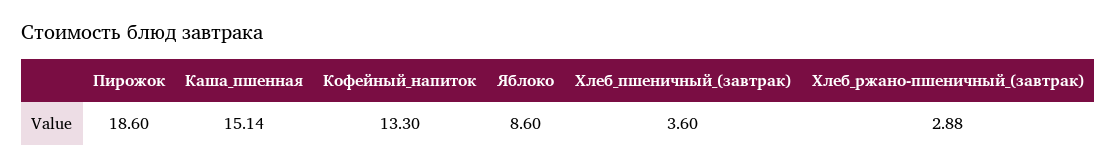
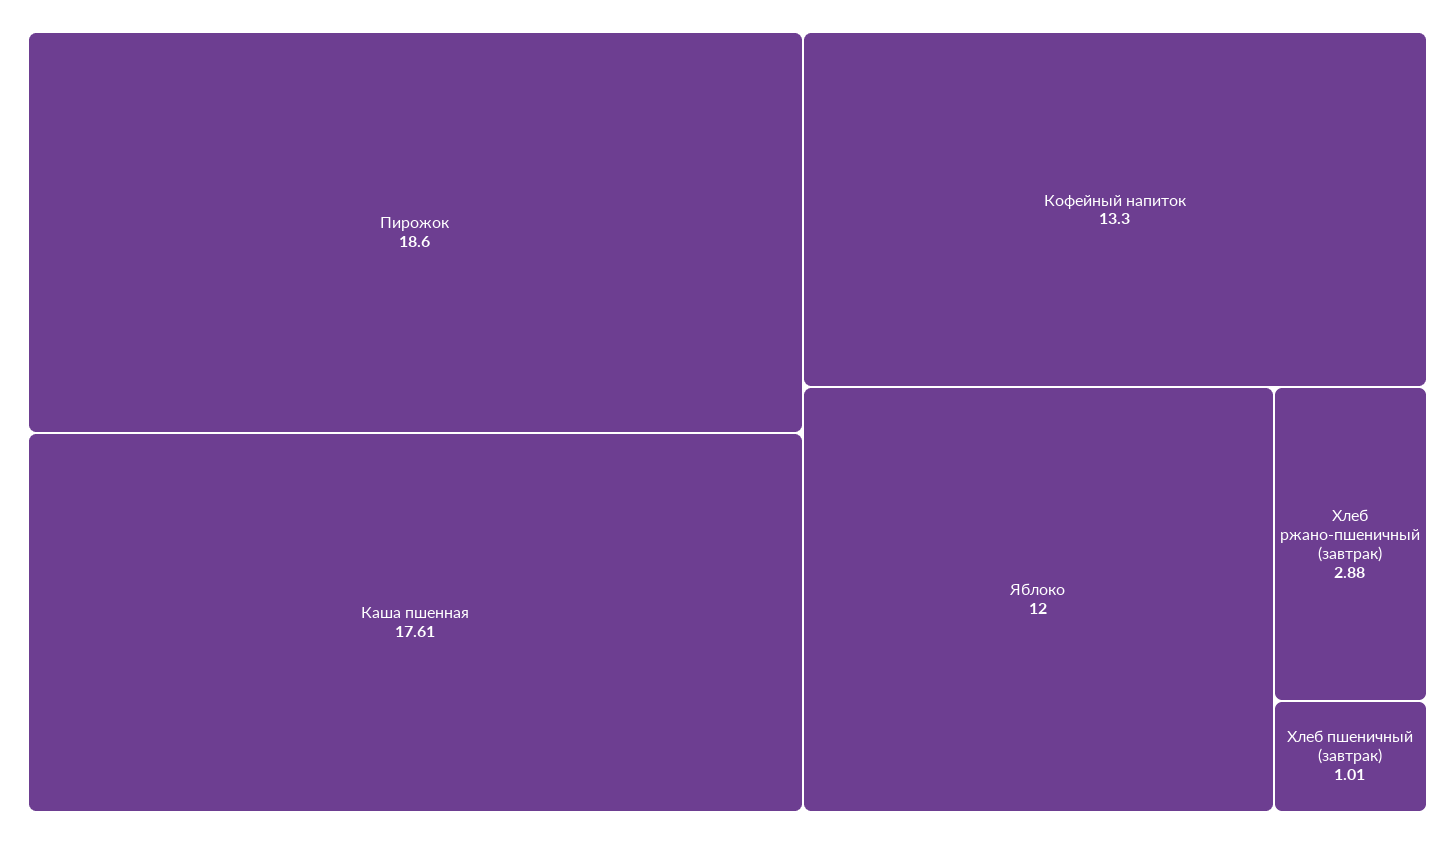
Каша_пшенная: 15.14 -> 17.61
Яблоко: 8.6 -> 12
Хлеб_пшеничный_(завтрак): 3.6 -> 1.01

